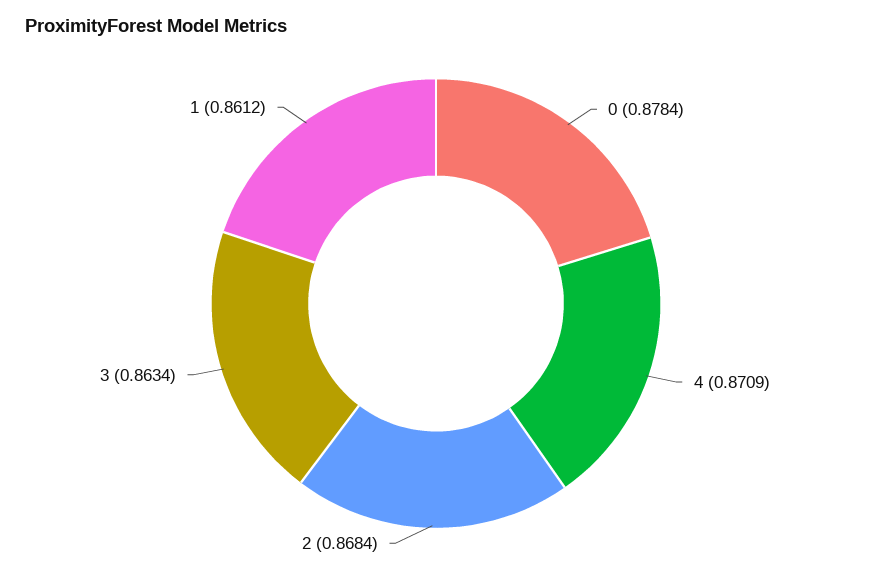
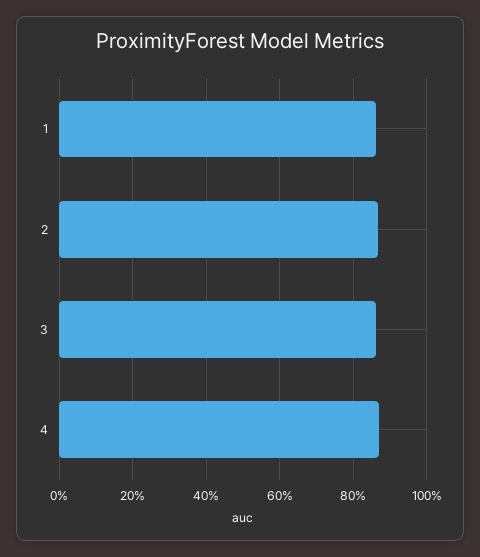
0: 0.8784 -> none

